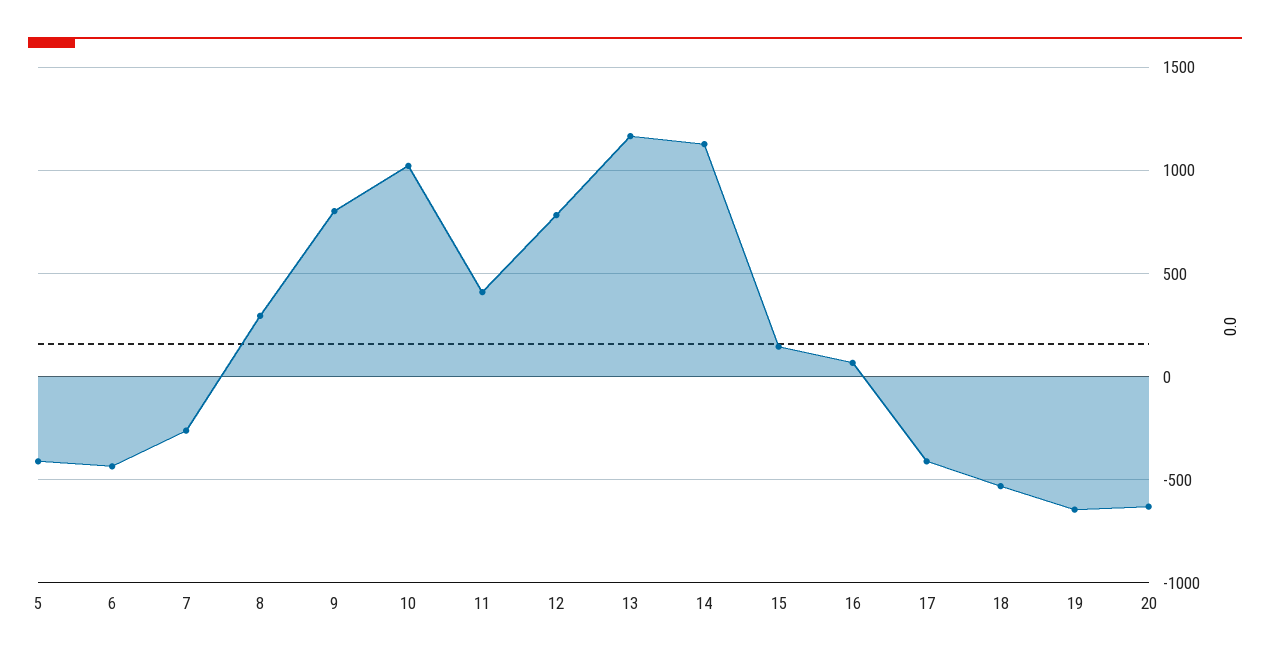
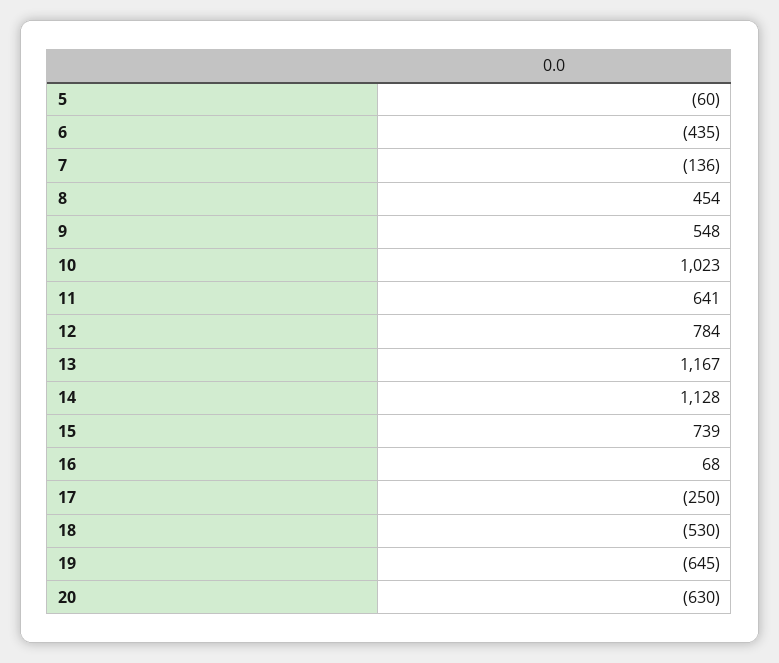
5: -400 -> -60
7: -250 -> -136
8: 300 -> 454
9: 800 -> 548
11: 400 -> 641
15: 150 -> 739
17: -400 -> -250

